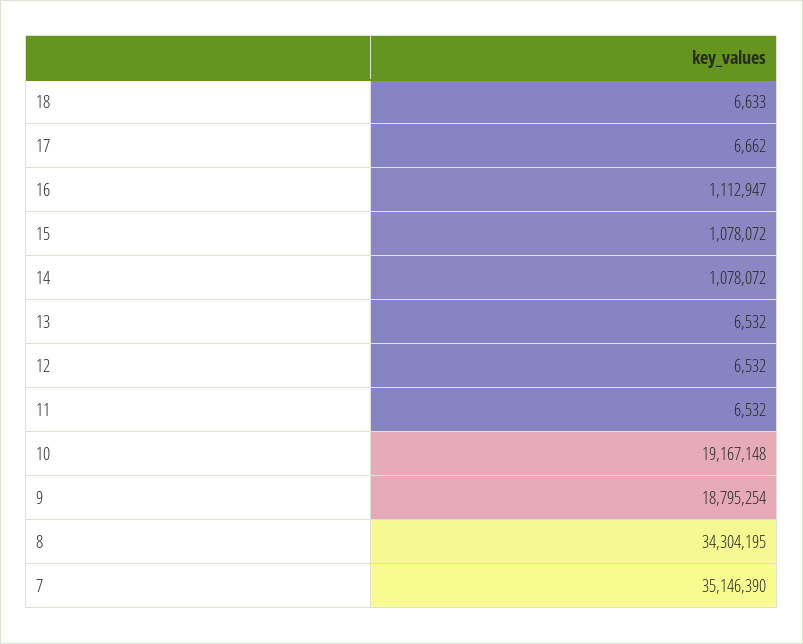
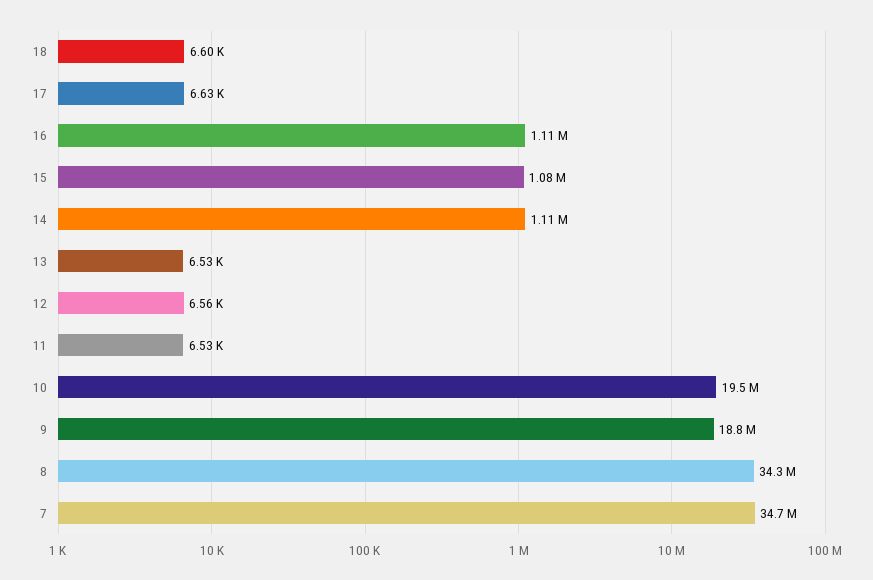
18: 6633 -> 6600
17: 6662 -> 6630
14: 1078072 -> 1110000
12: 6532 -> 6560
10: 19167148 -> 19500000
7: 35146390 -> 34700000

